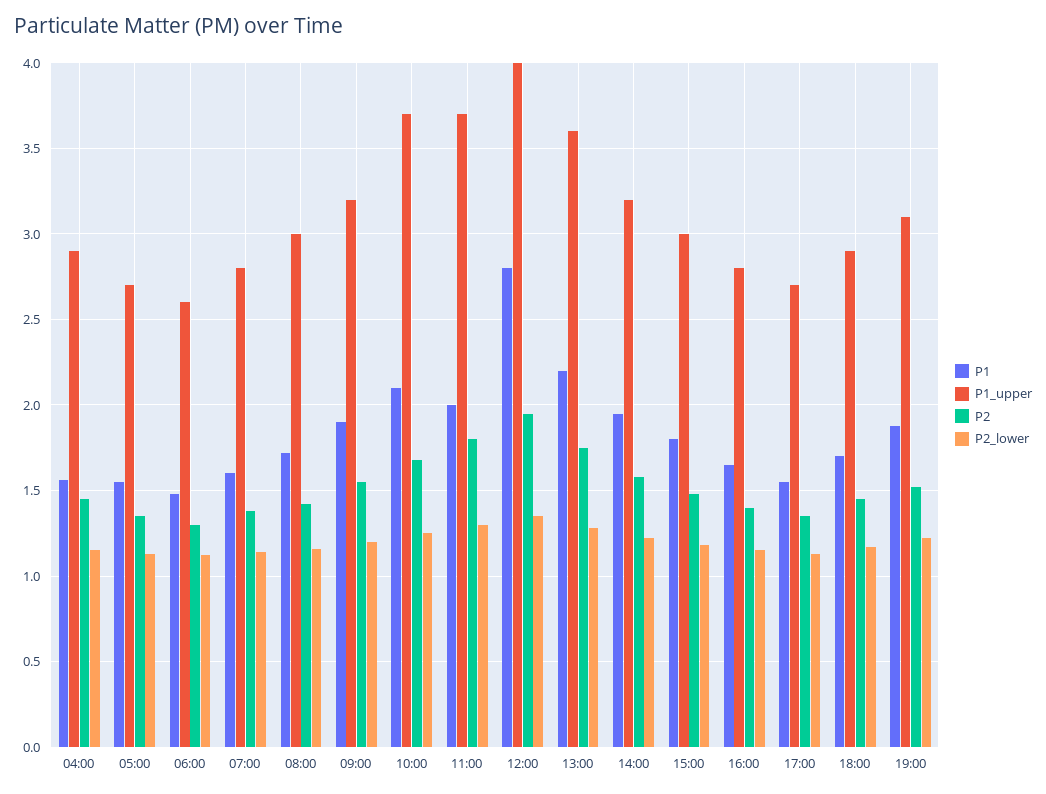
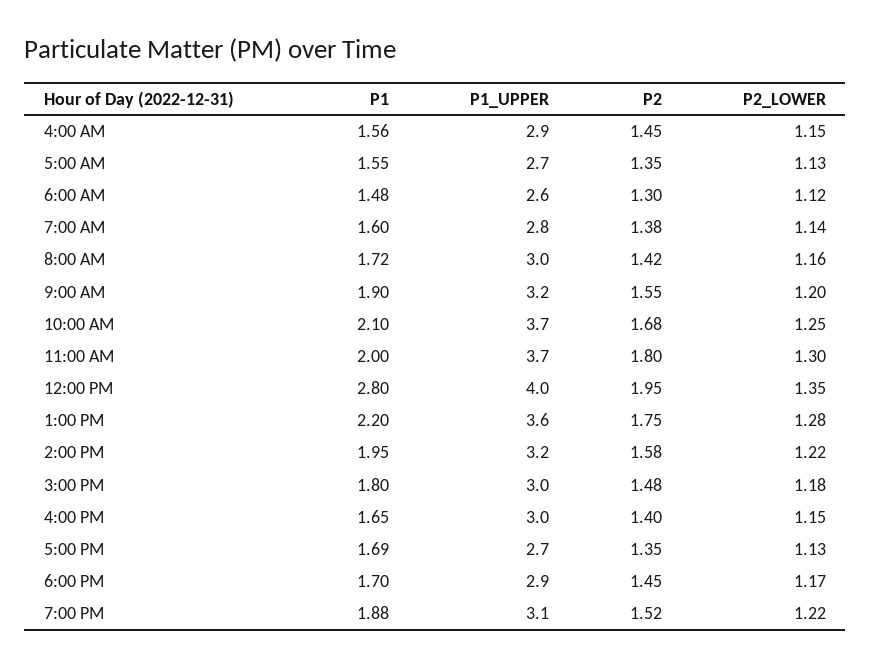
P1_upper, 16:00: 2.8 -> 3
P1, 17:00: 1.55 -> 1.69

